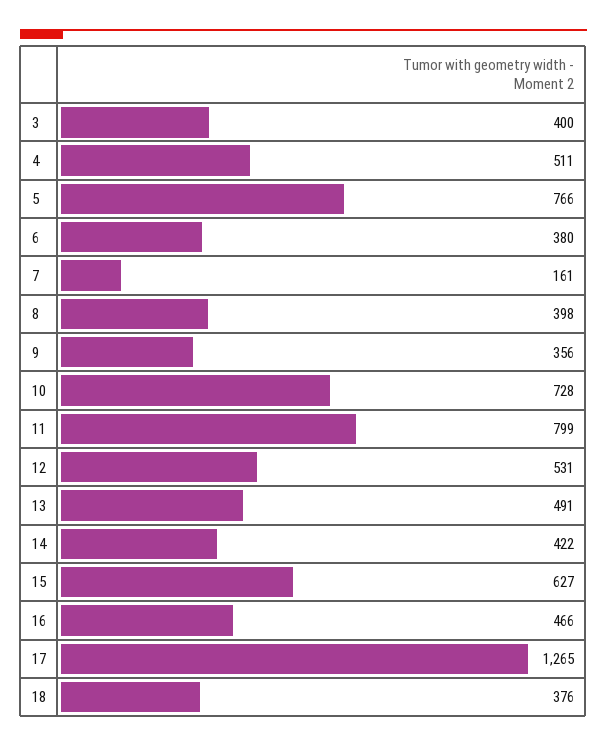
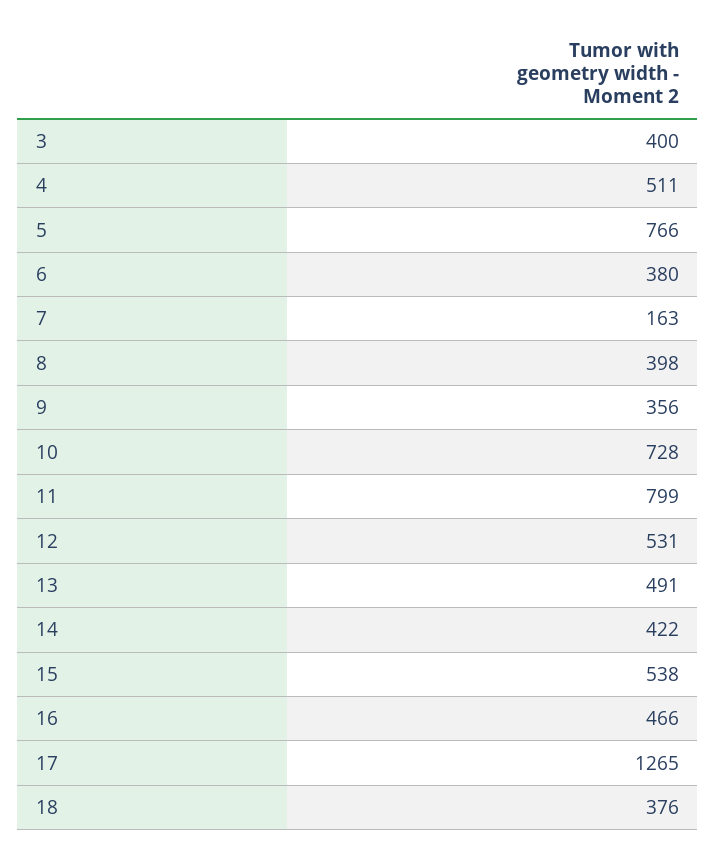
7: 161 -> 163
15: 627 -> 538

